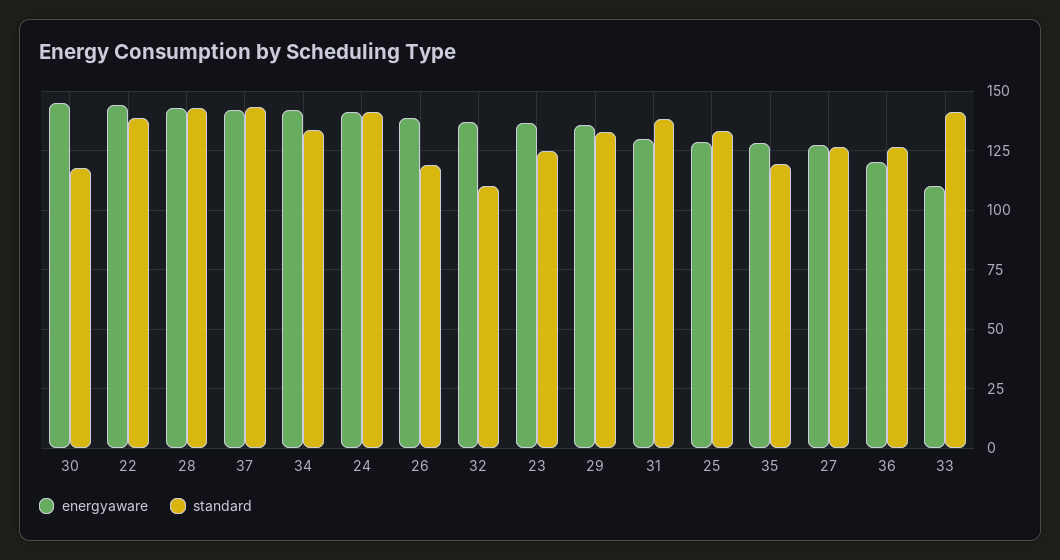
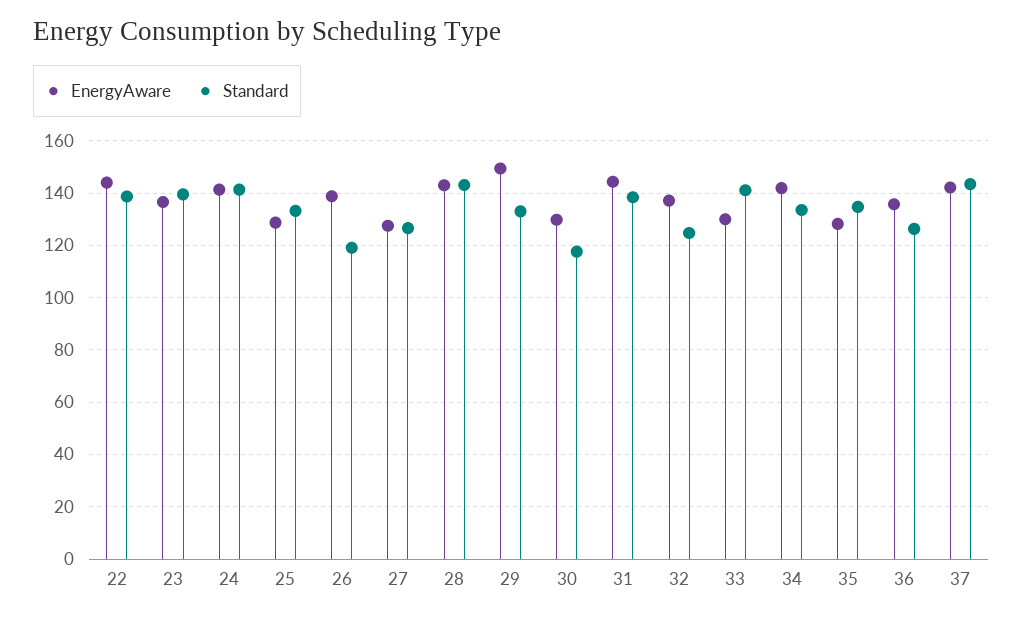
energyaware, 30: 145 -> 130
standard, 32: 110 -> 125
standard, 23: 125 -> 140
energyaware, 29: 135 -> 150
energyaware, 31: 130 -> 145
standard, 35: 120 -> 135
energyaware, 36: 120 -> 135
energyaware, 33: 110 -> 130

